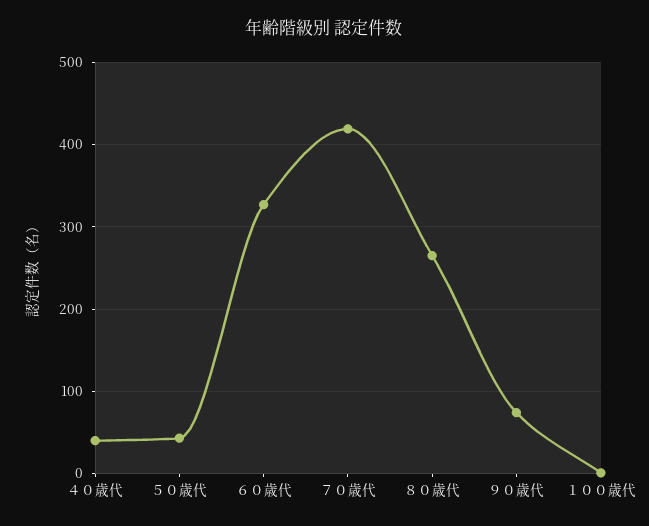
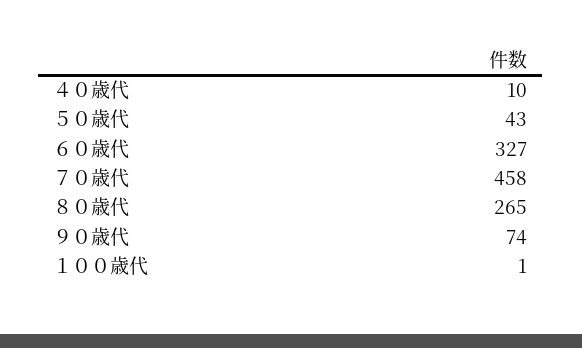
４０歳代: 40 -> 10
７０歳代: 420 -> 458

